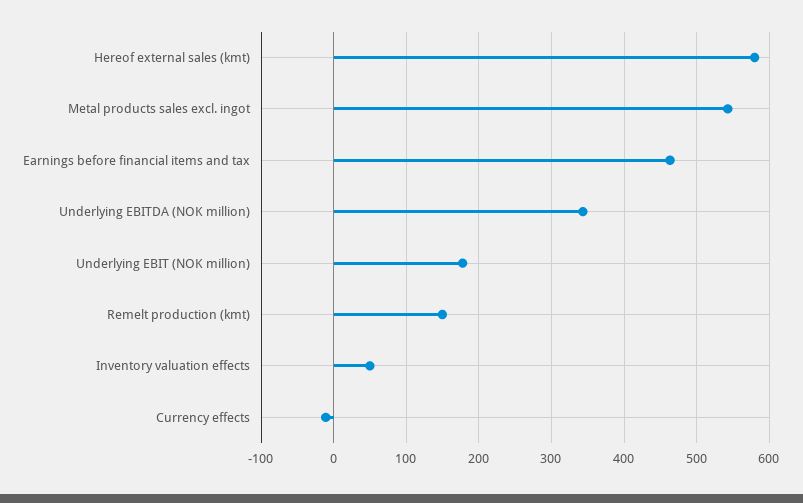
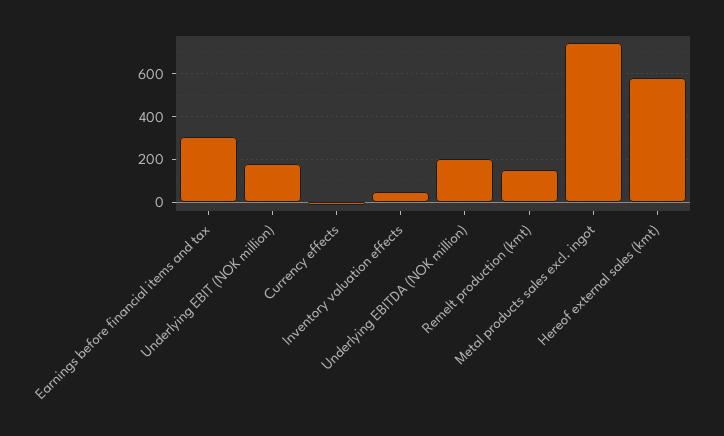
Metal products sales excl. ingot: 540 -> 750
Earnings before financial items and tax: 460 -> 300
Underlying EBITDA (NOK million): 340 -> 200

